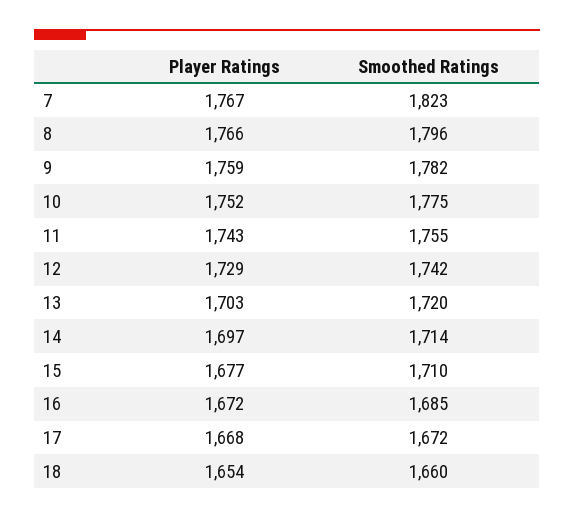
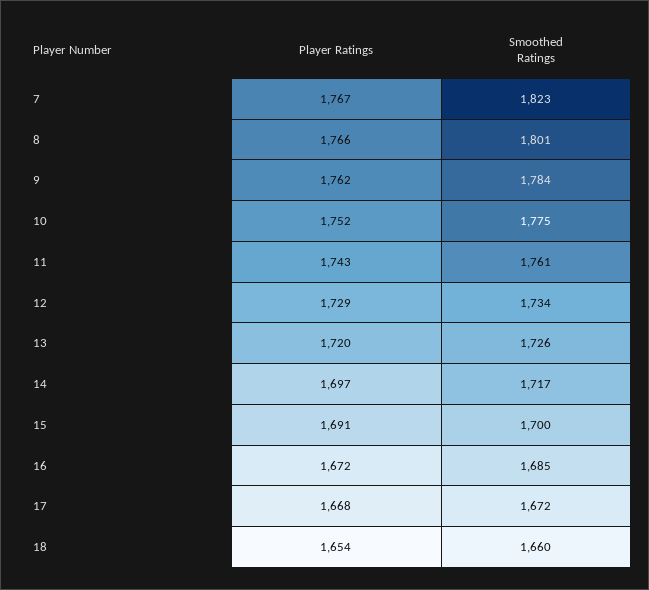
Smoothed Ratings, 8: 1796 -> 1801
Player Ratings, 9: 1759 -> 1762
Smoothed Ratings, 9: 1782 -> 1784
Smoothed Ratings, 11: 1755 -> 1761
Smoothed Ratings, 12: 1742 -> 1734
Player Ratings, 13: 1703 -> 1720
Smoothed Ratings, 13: 1720 -> 1726
Smoothed Ratings, 14: 1714 -> 1717
Player Ratings, 15: 1677 -> 1691
Smoothed Ratings, 15: 1710 -> 1700

